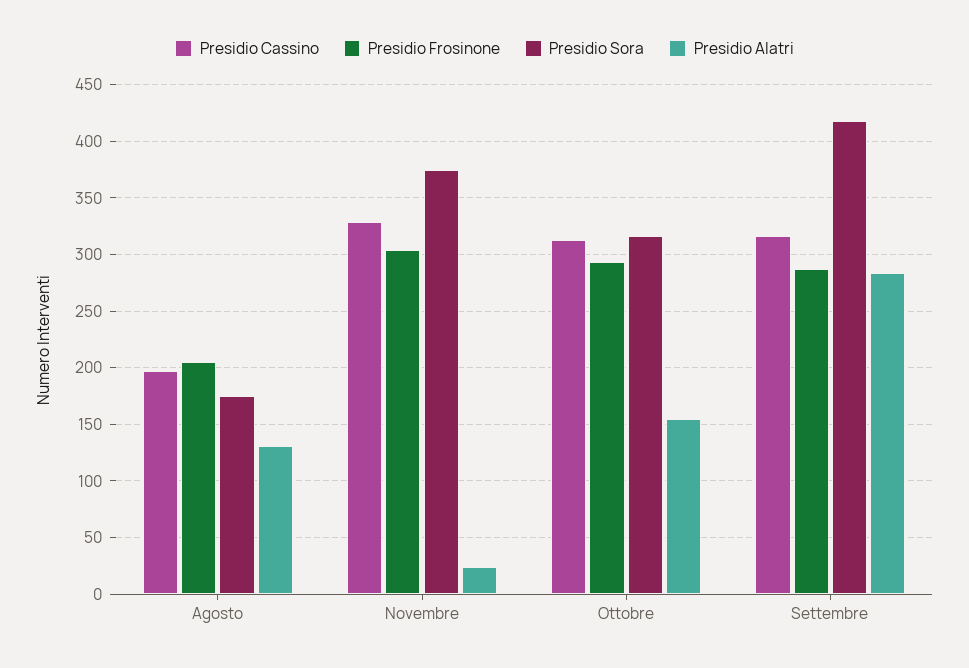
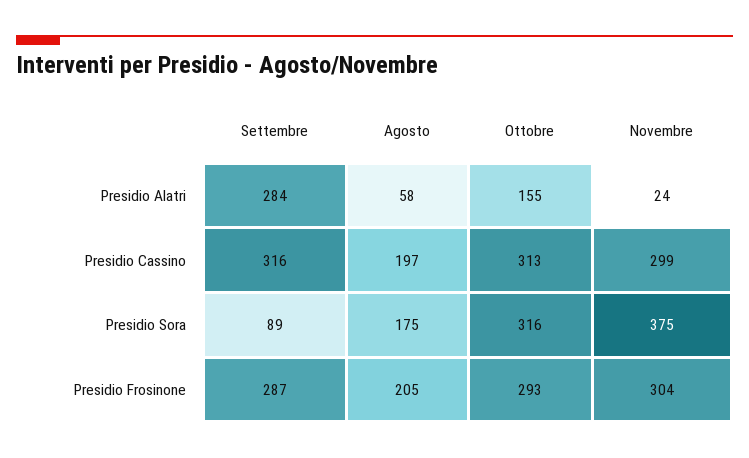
Presidio Alatri, Agosto: 130 -> 58
Presidio Cassino, Novembre: 330 -> 299
Presidio Sora, Settembre: 420 -> 89

